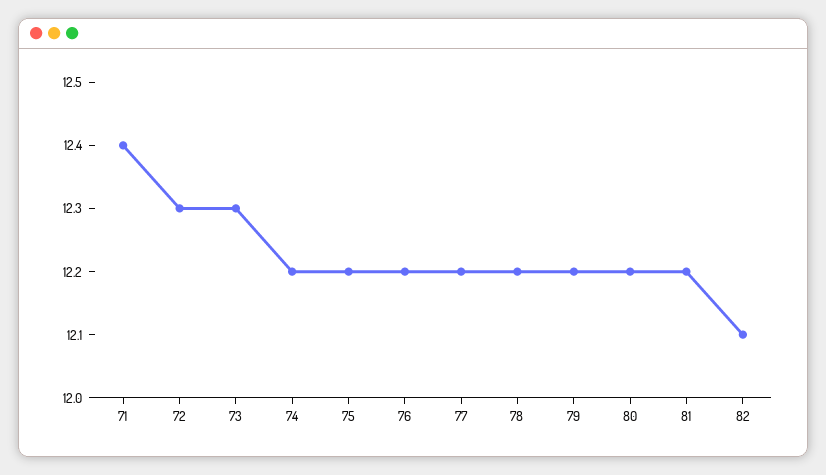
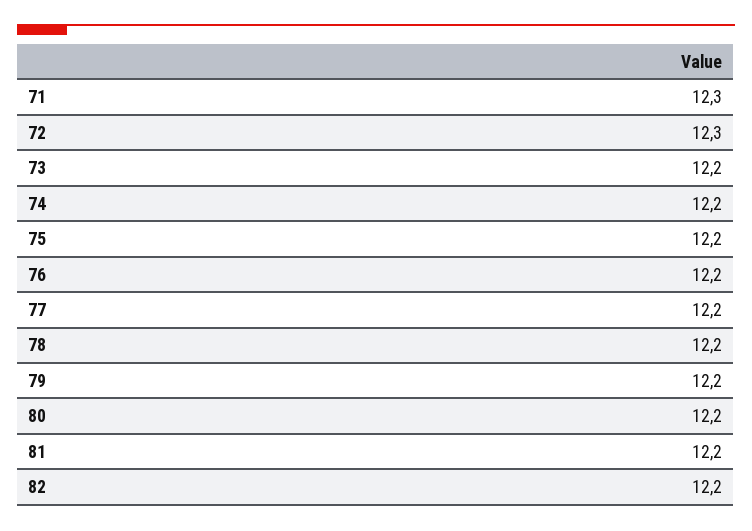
71: 12.4 -> 12.3
73: 12.3 -> 12.2
82: 12.1 -> 12.2

